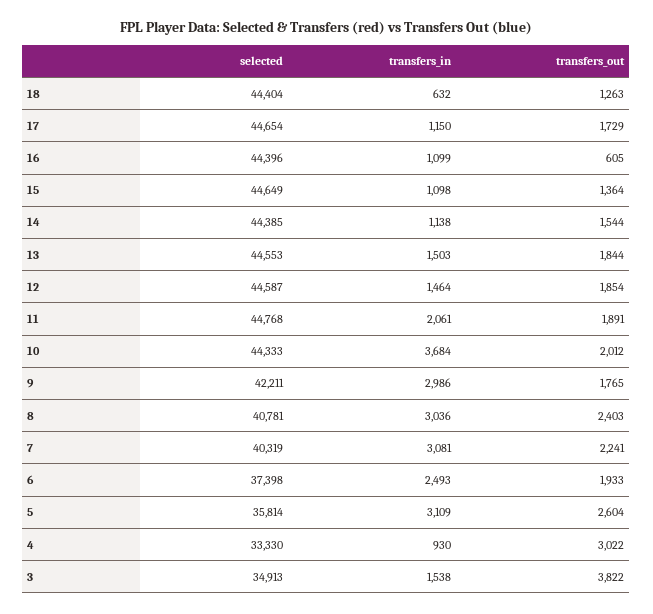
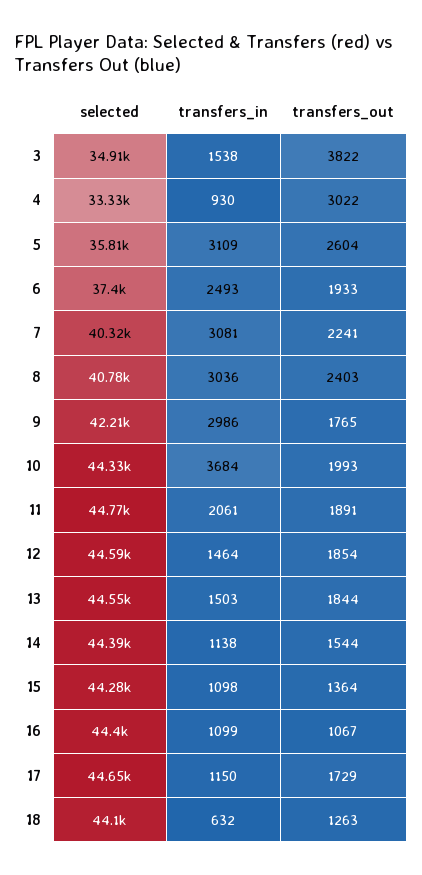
selected, 18: 44404 -> 44100
transfers_out, 16: 605 -> 1067
selected, 15: 44649 -> 44280
transfers_out, 10: 2012 -> 1993

